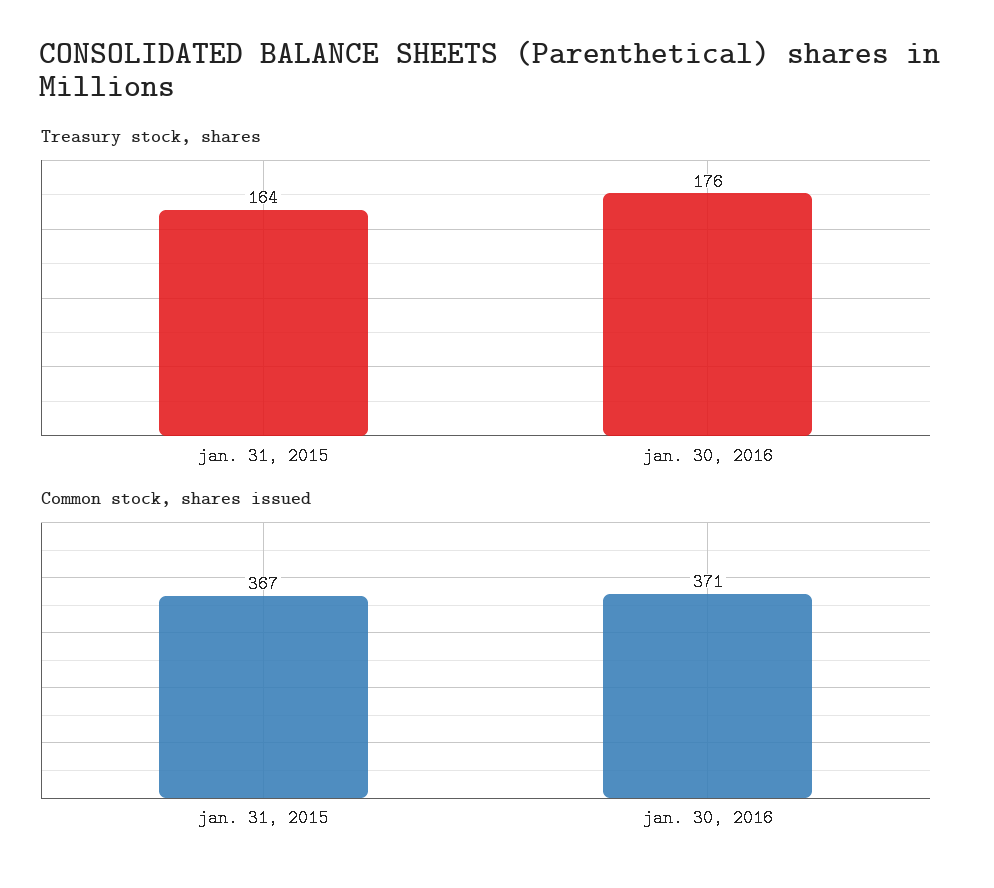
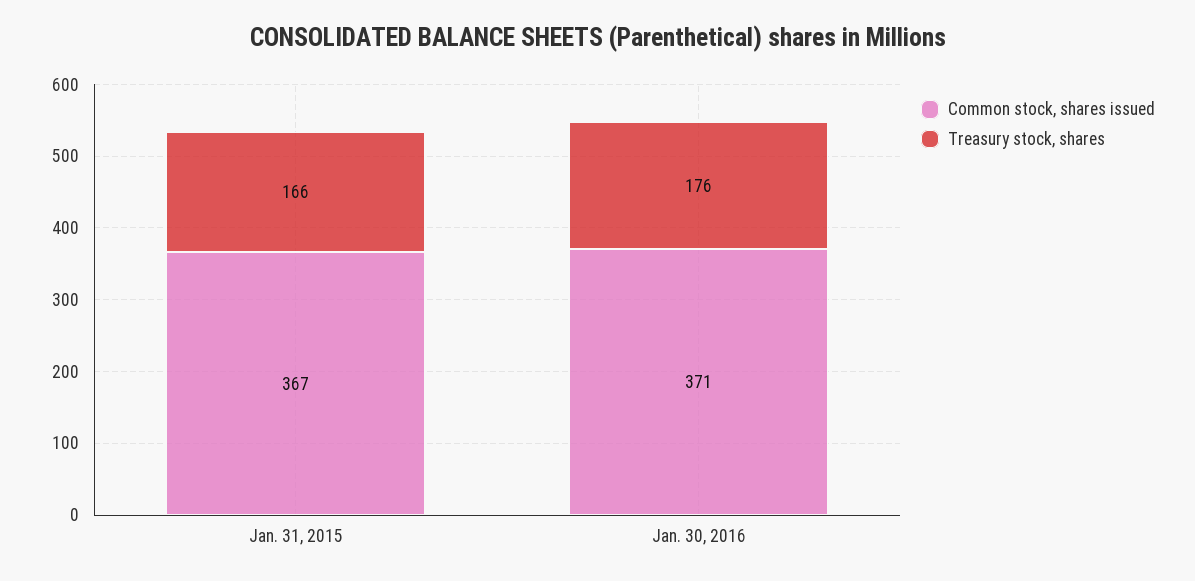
Treasury stock, shares, jan. 31, 2015: 164 -> 166

